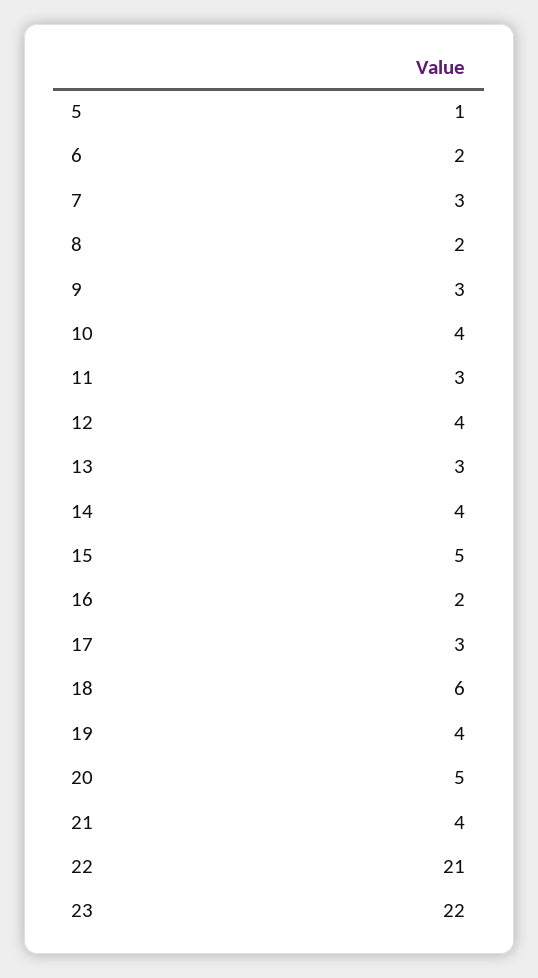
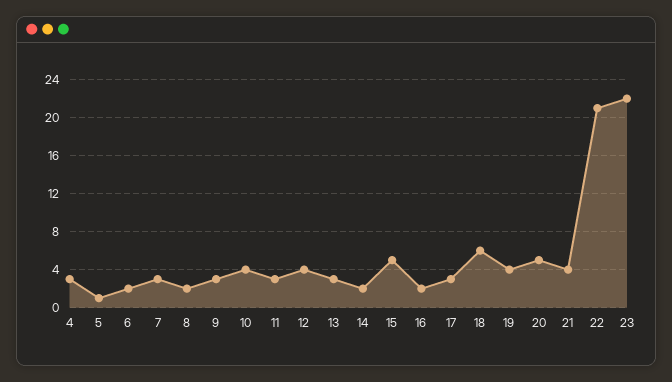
14: 4 -> 2
4: none -> 3

